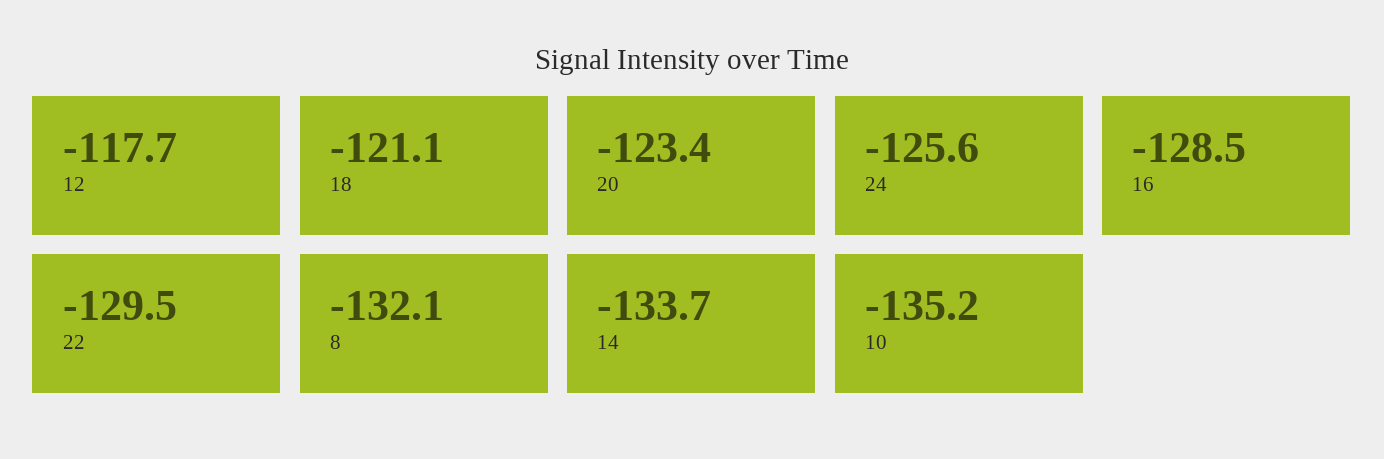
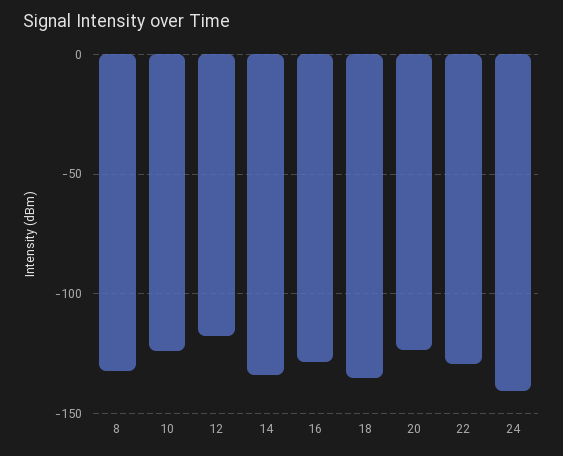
18: -121.1 -> -135
24: -125.6 -> -140
10: -135.2 -> -125

